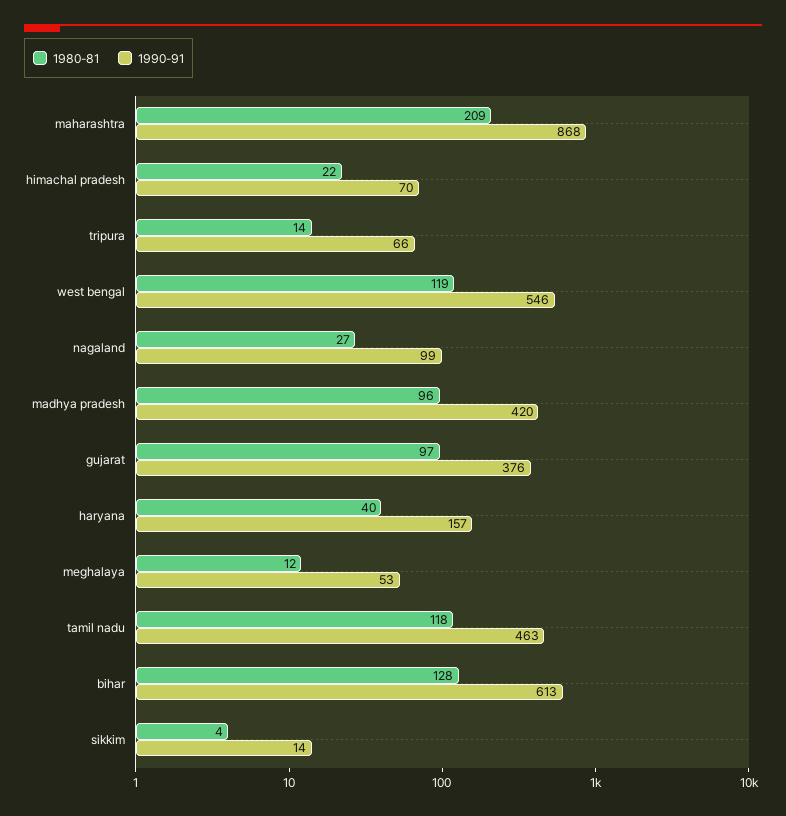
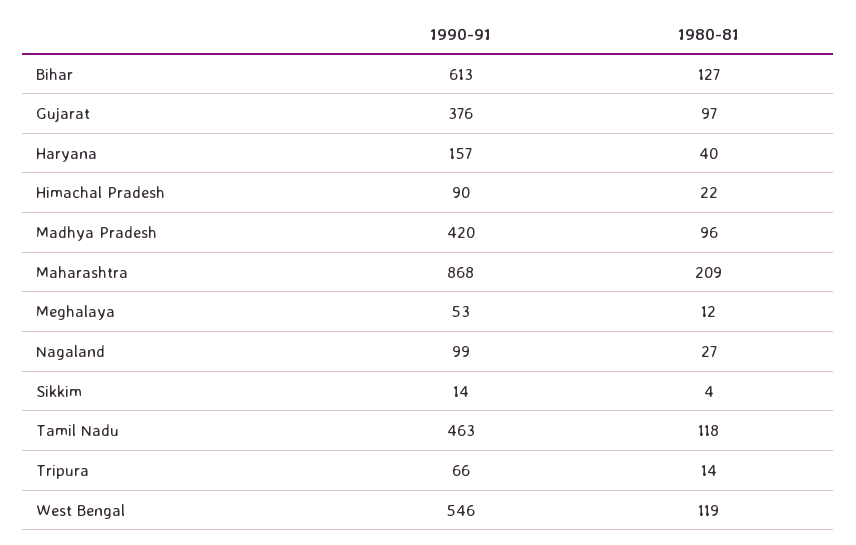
1990-91, himachal pradesh: 70 -> 90
1980-81, bihar: 128 -> 127

